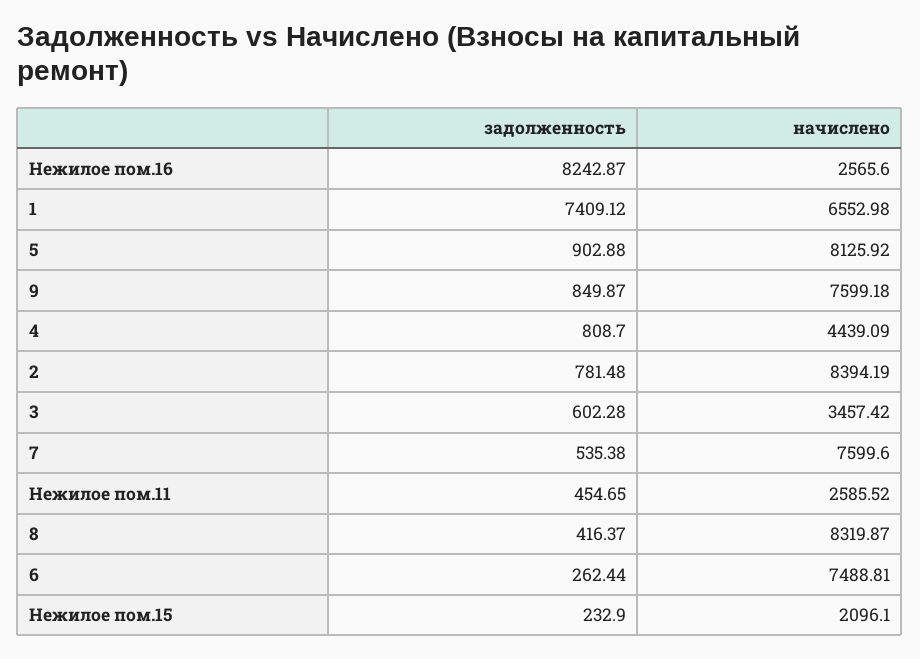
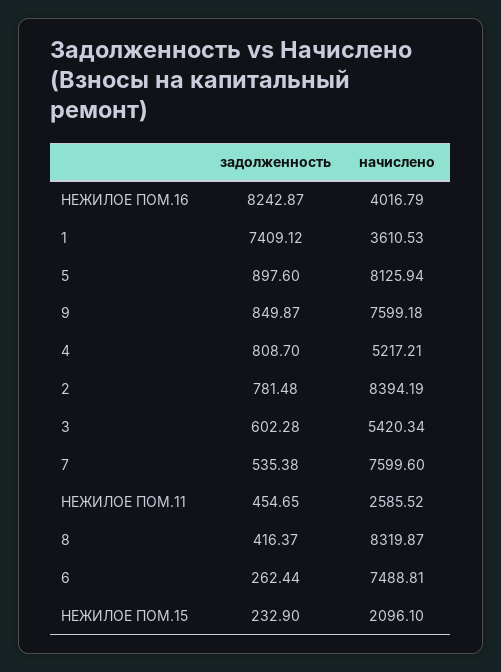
начислено, Нежилое пом.16: 2565.6 -> 4016.79
начислено, 1: 6552.98 -> 3610.53
задолженность, 5: 902.88 -> 897.6
начислено, 5: 8125.92 -> 8125.94
начислено, 4: 4439.09 -> 5217.21
начислено, 3: 3457.42 -> 5420.34

